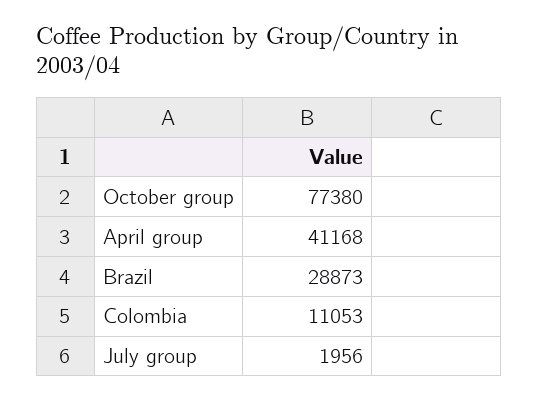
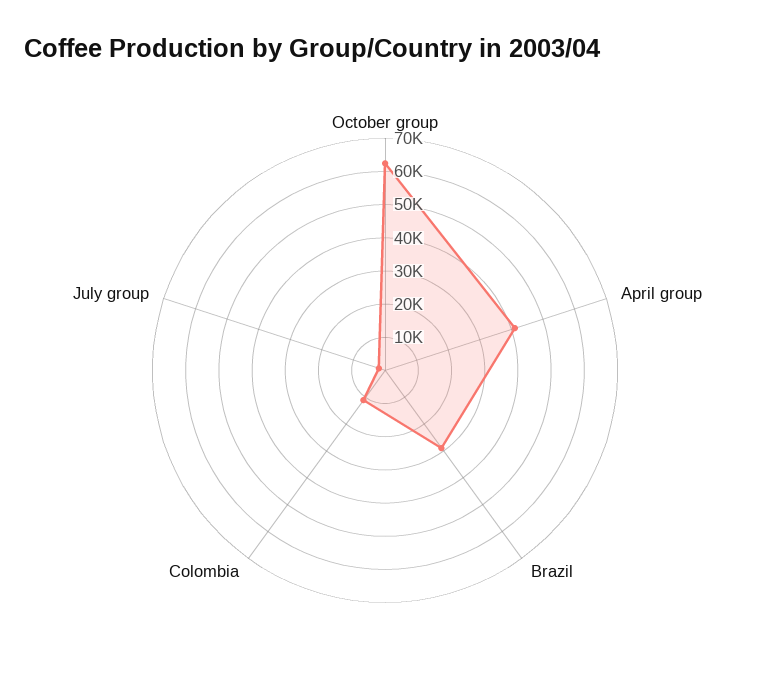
October group: 77380 -> 62500

